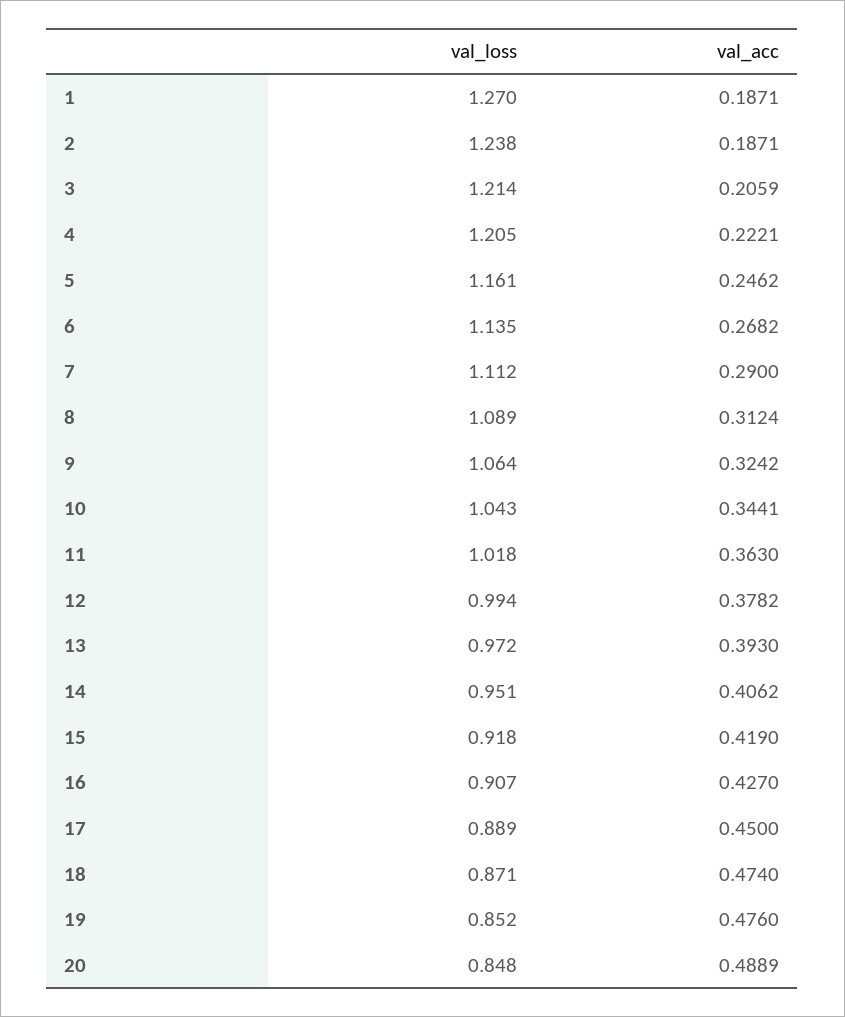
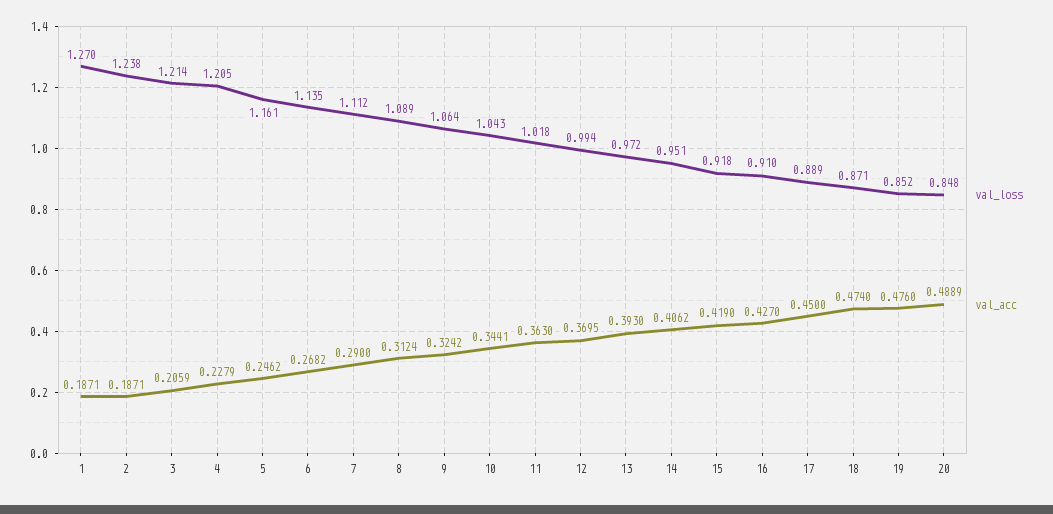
val_acc, 4: 0.2221 -> 0.2279
val_acc, 12: 0.3782 -> 0.3695
val_loss, 16: 0.907 -> 0.91

